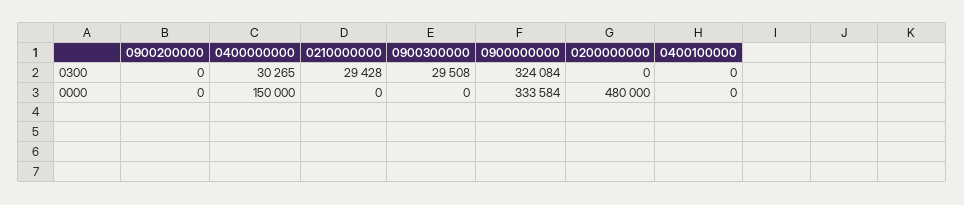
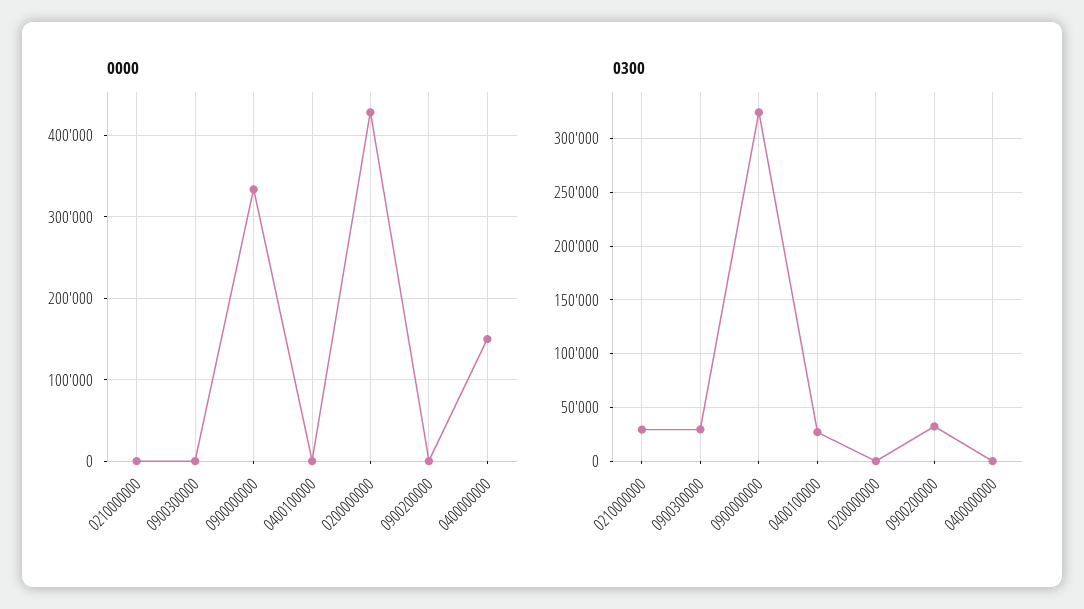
0300, 0900200000: 0 -> 30000
0300, 0400000000: 30265 -> 0
0300, 0400100000: 0 -> 30000
0000, 0200000000: 480000 -> 430000

